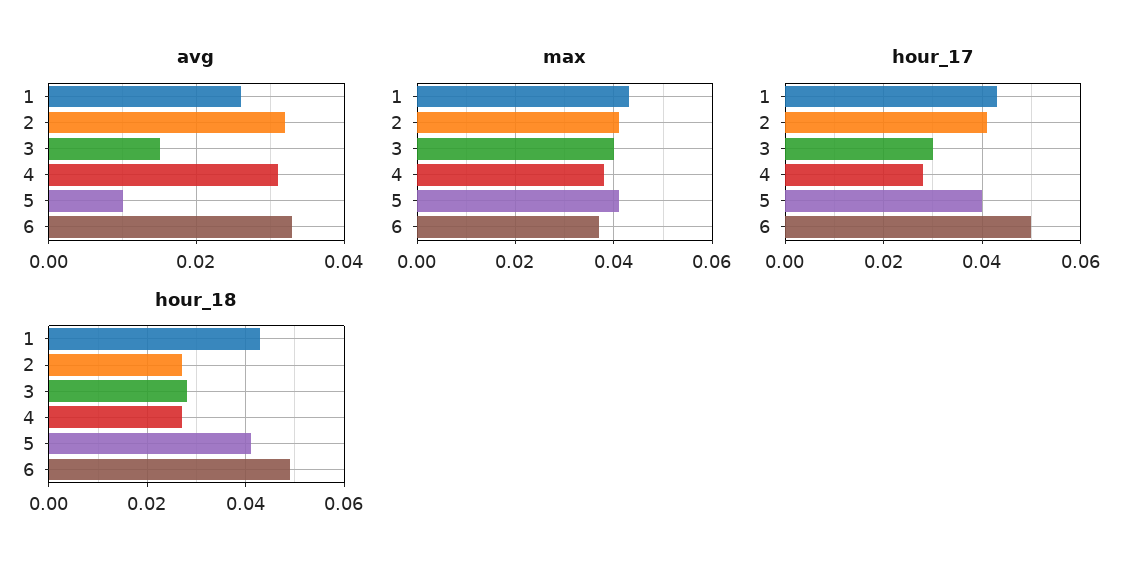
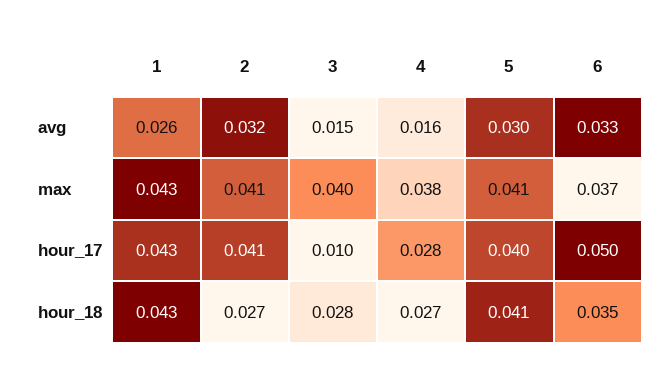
avg, 4: 0.03 -> 0.016
avg, 5: 0.01 -> 0.03
hour_17, 3: 0.03 -> 0.01
hour_18, 6: 0.05 -> 0.035

